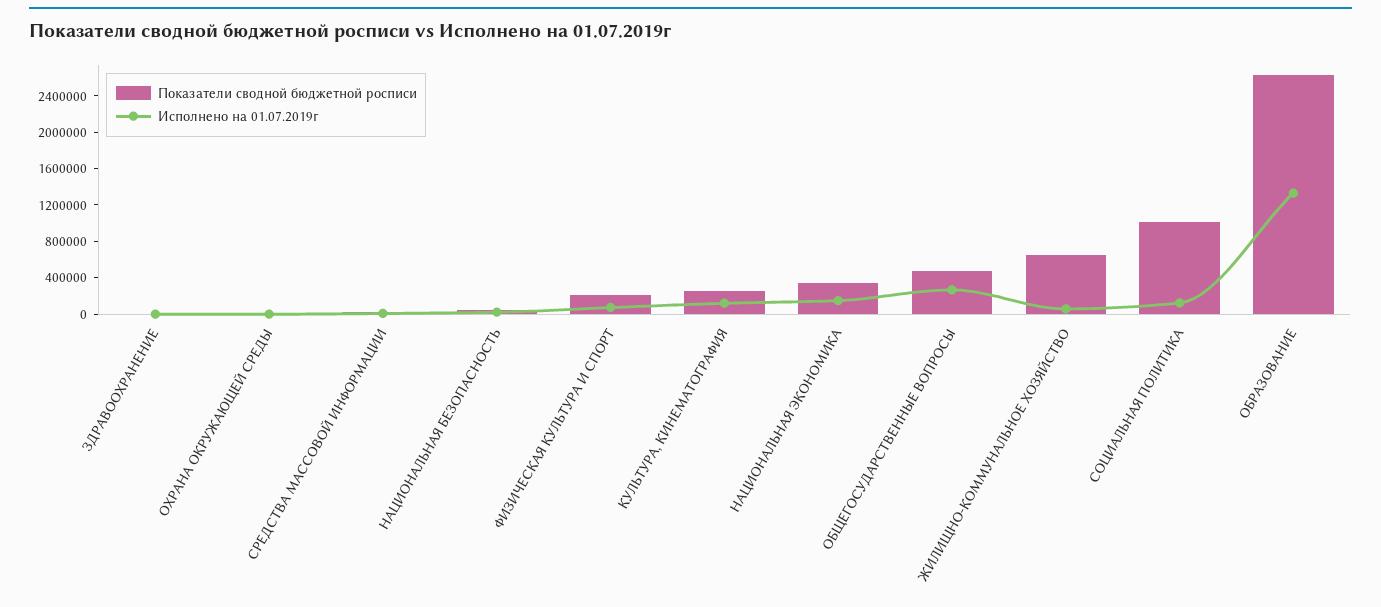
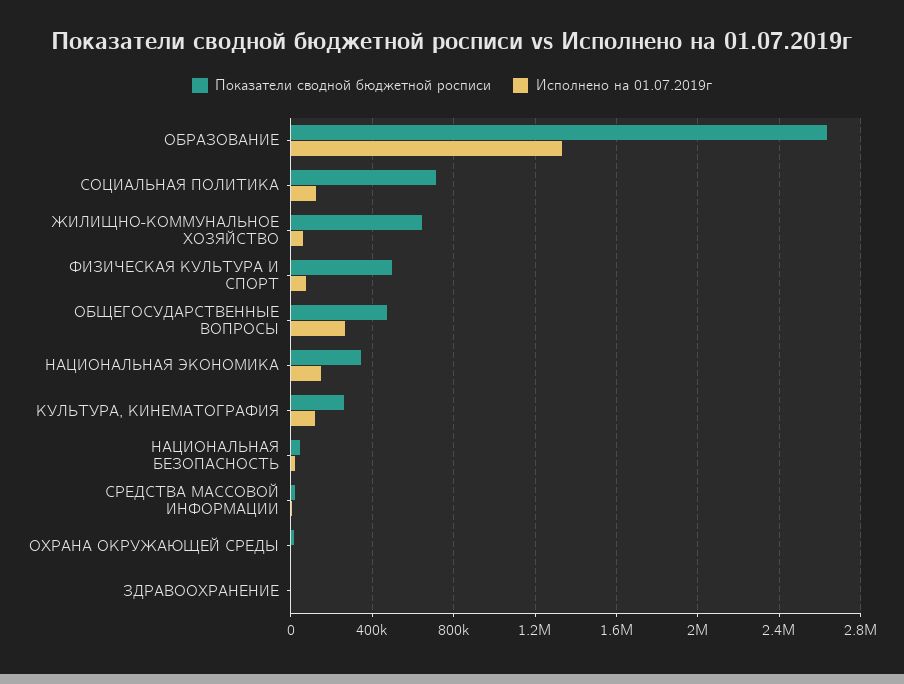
Показатели сводной бюджетной росписи, ФИЗИЧЕСКАЯ КУЛЬТУРА И СПОРТ: 200000 -> 500000
Показатели сводной бюджетной росписи, СОЦИАЛЬНАЯ ПОЛИТИКА: 1000000 -> 700000

